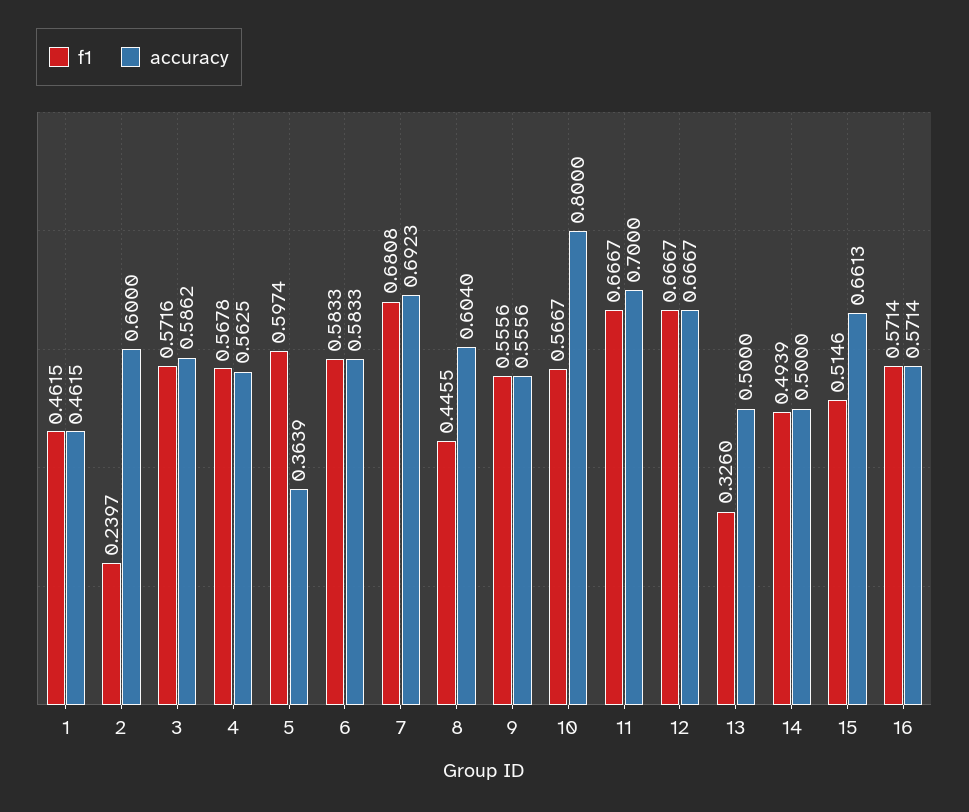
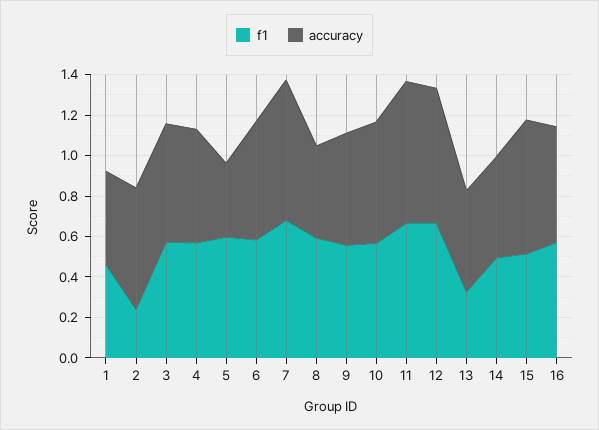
f1, 8: 0.4455 -> 0.6
accuracy, 8: 0.604 -> 0.45
accuracy, 10: 0.8 -> 0.6

